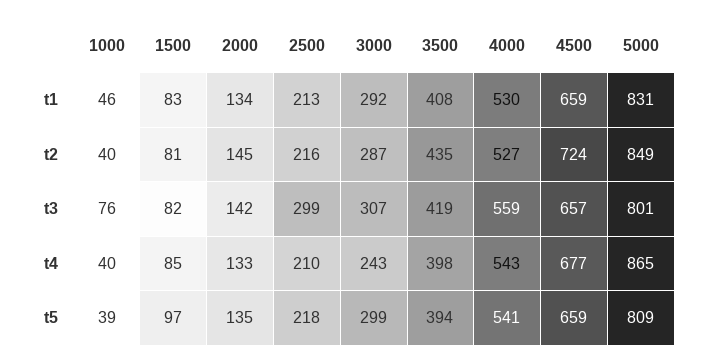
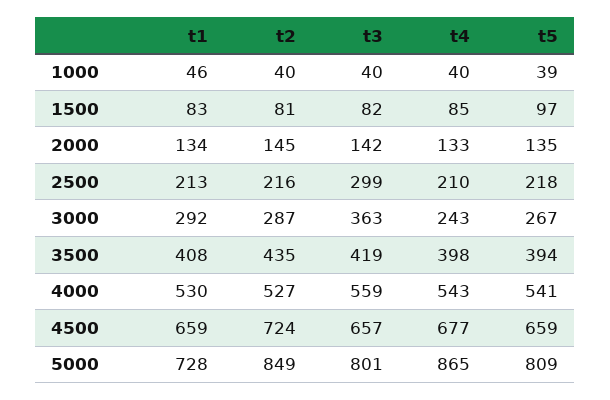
5000, t1: 831 -> 728
1000, t3: 76 -> 40
3000, t3: 307 -> 363
3000, t5: 299 -> 267

